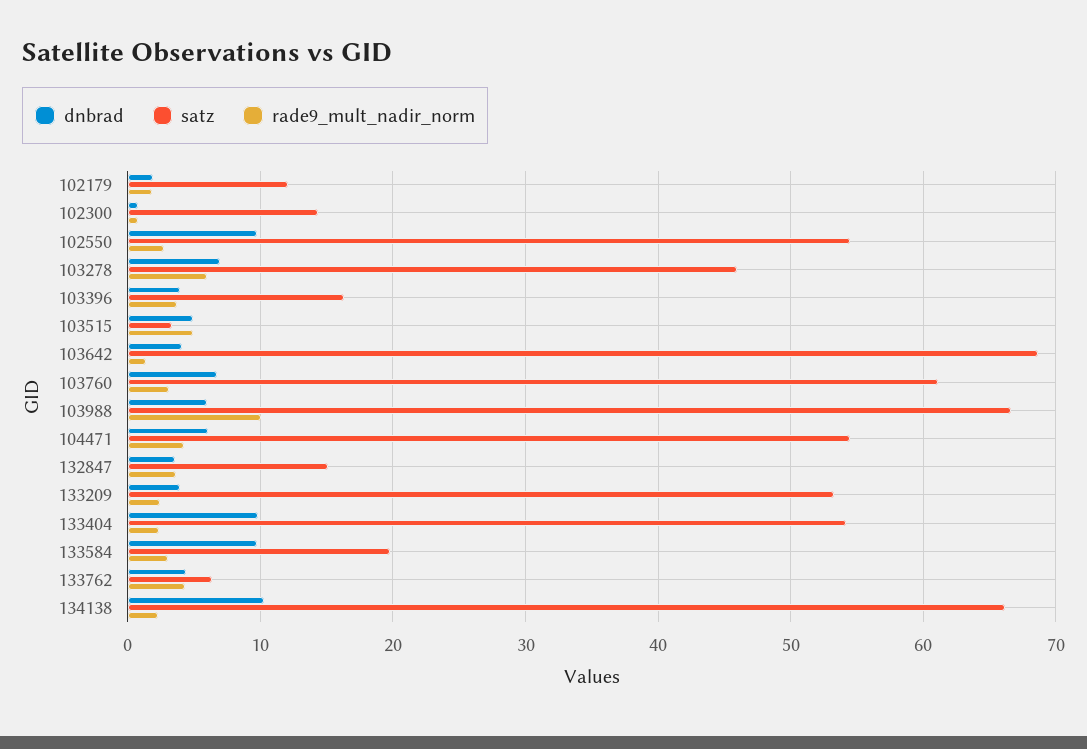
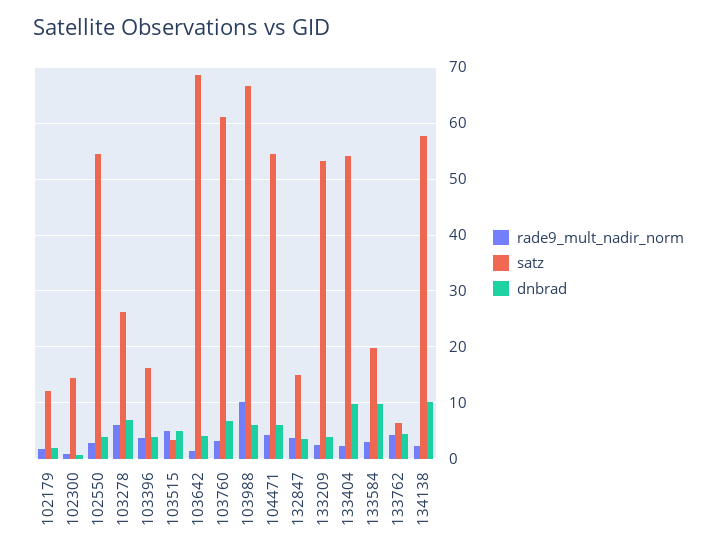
dnbrad, 102550: 10 -> 4
satz, 103278: 46 -> 26
satz, 134138: 66 -> 58

